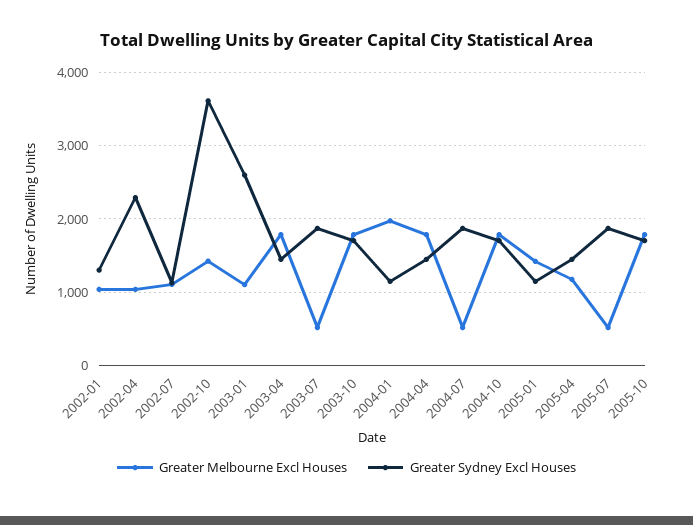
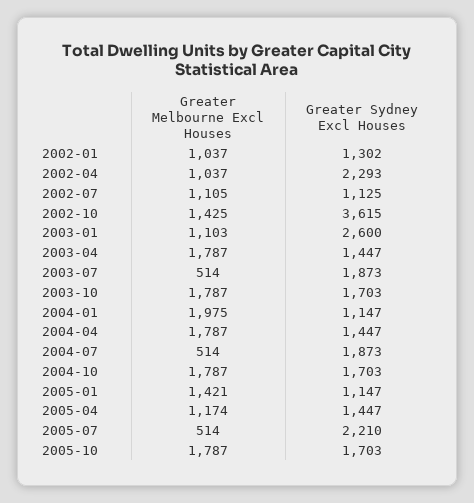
Greater Sydney Excl Houses, 2005-07: 1900 -> 2210

